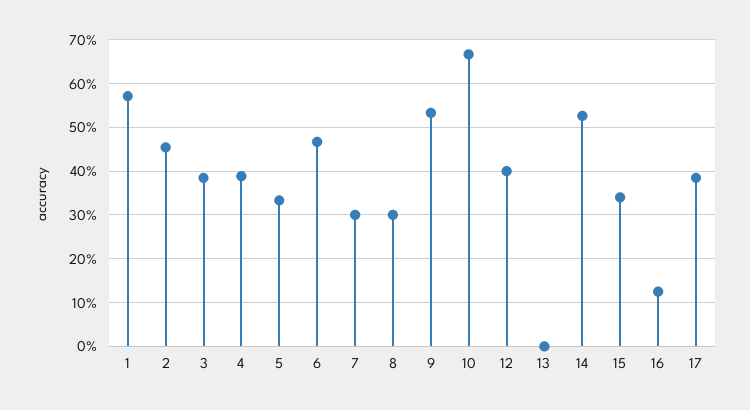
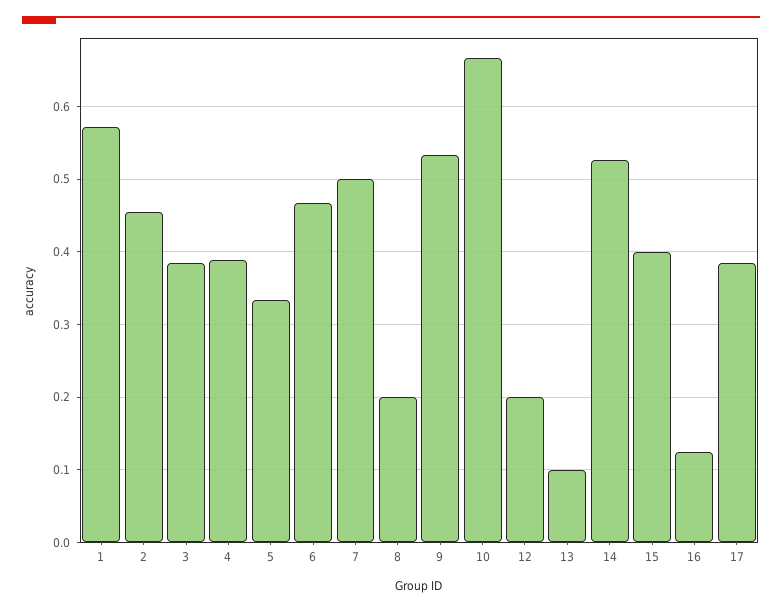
7: 0.3 -> 0.5
8: 0.3 -> 0.2
12: 0.4 -> 0.2
13: 0 -> 0.1
15: 0.34 -> 0.4

